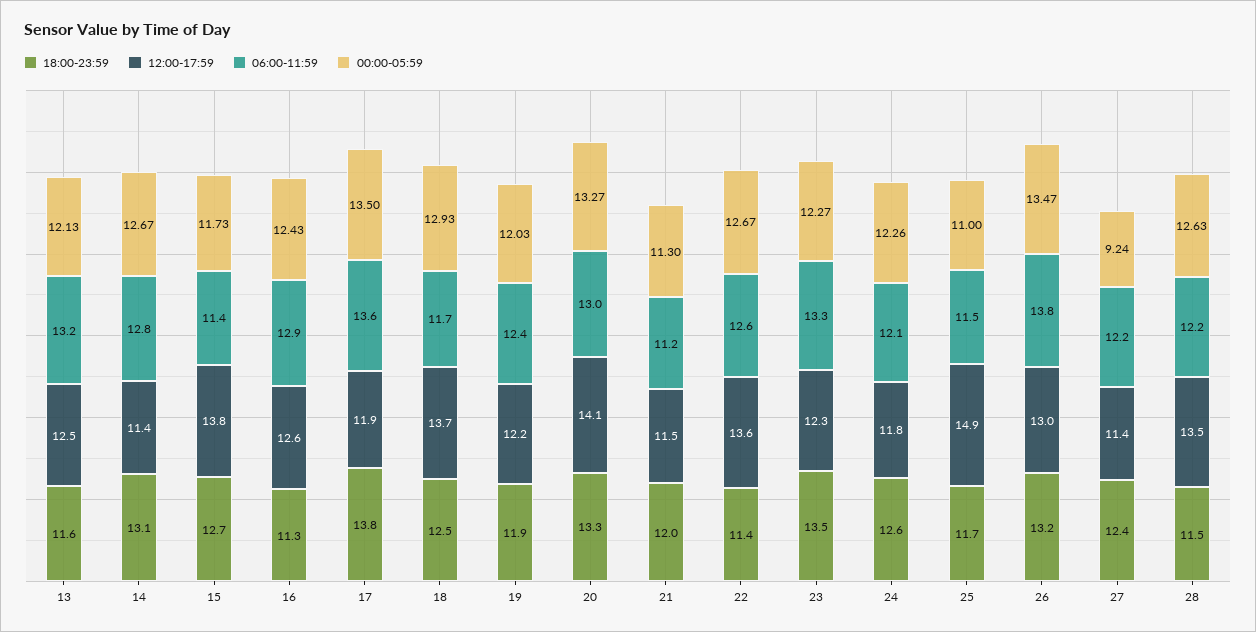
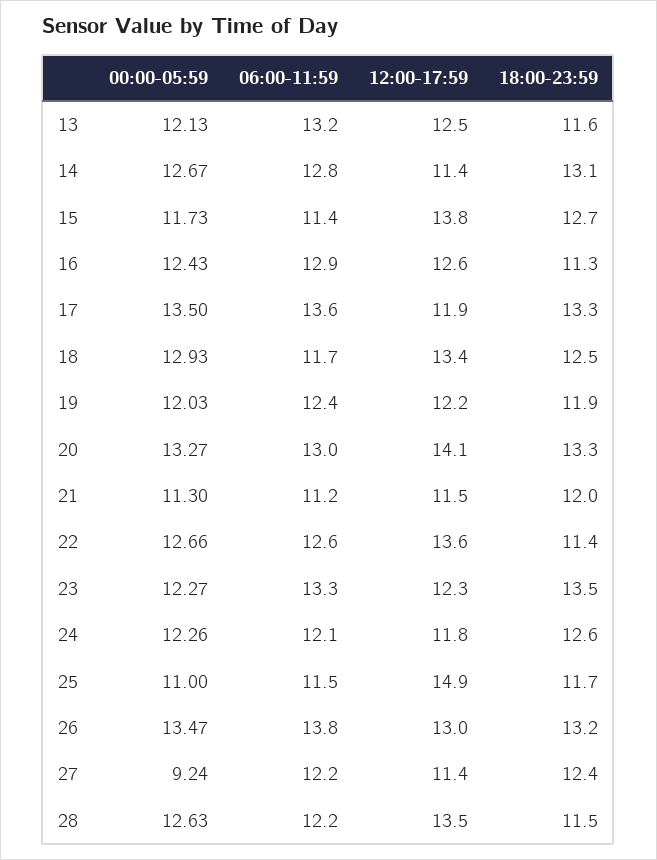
18:00-23:59, 17: 13.8 -> 13.3
12:00-17:59, 18: 13.7 -> 13.4
00:00-05:59, 22: 12.67 -> 12.66

